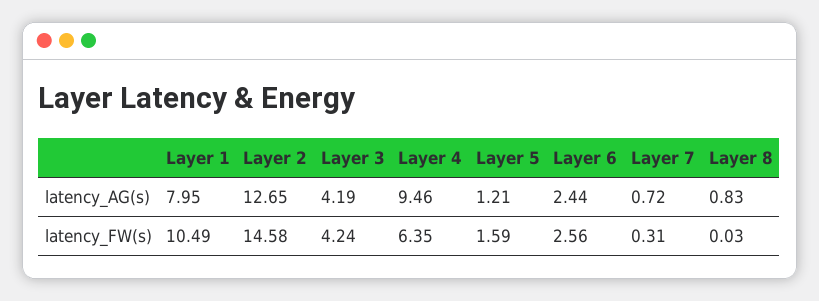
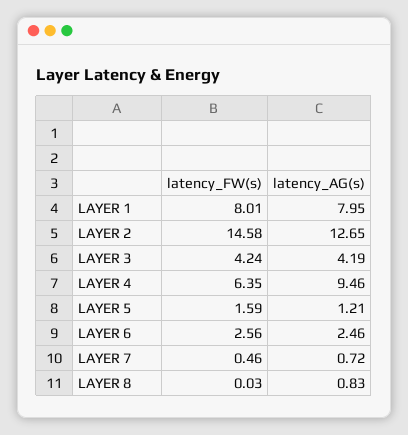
Layer 6, latency_AG(s): 2.44 -> 2.46
Layer 1, latency_FW(s): 10.49 -> 8.01
Layer 7, latency_FW(s): 0.31 -> 0.46

